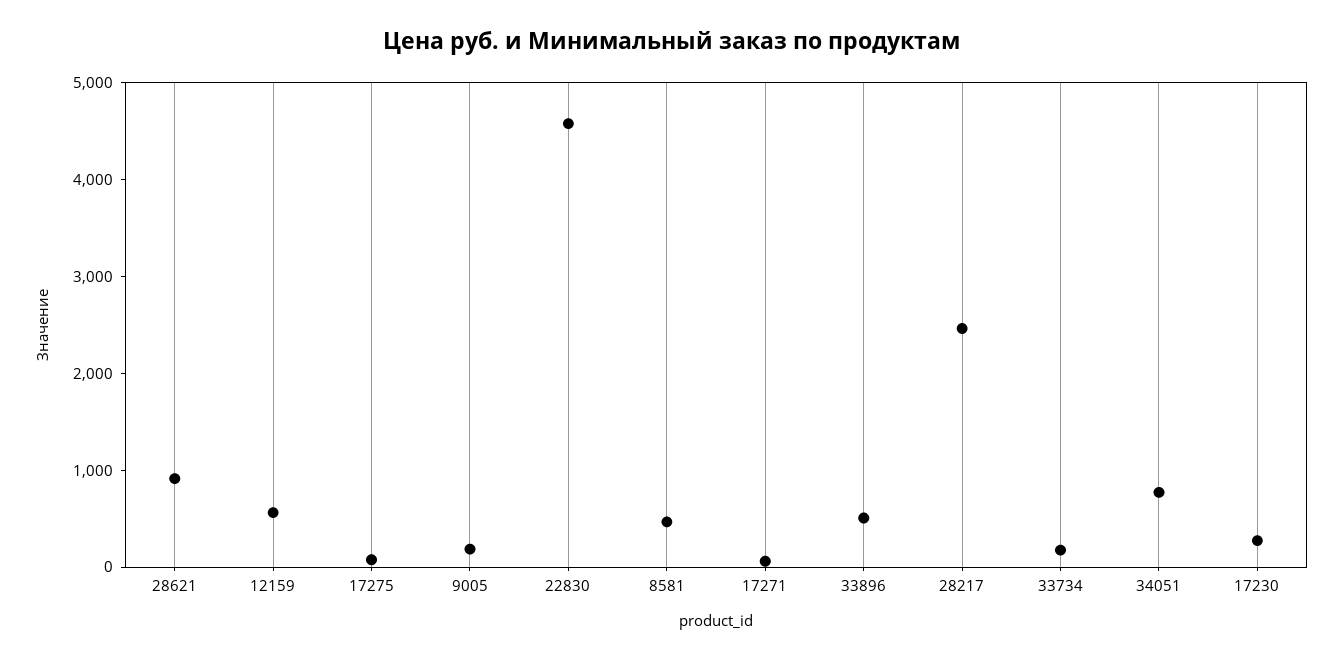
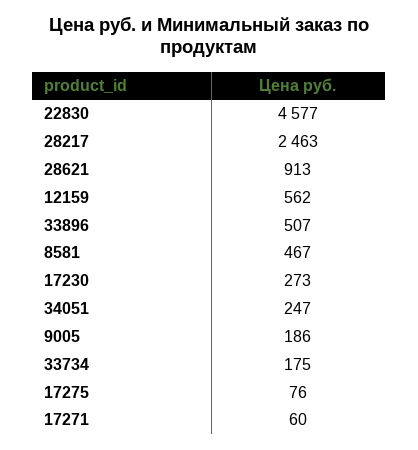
34051: 800 -> 247

